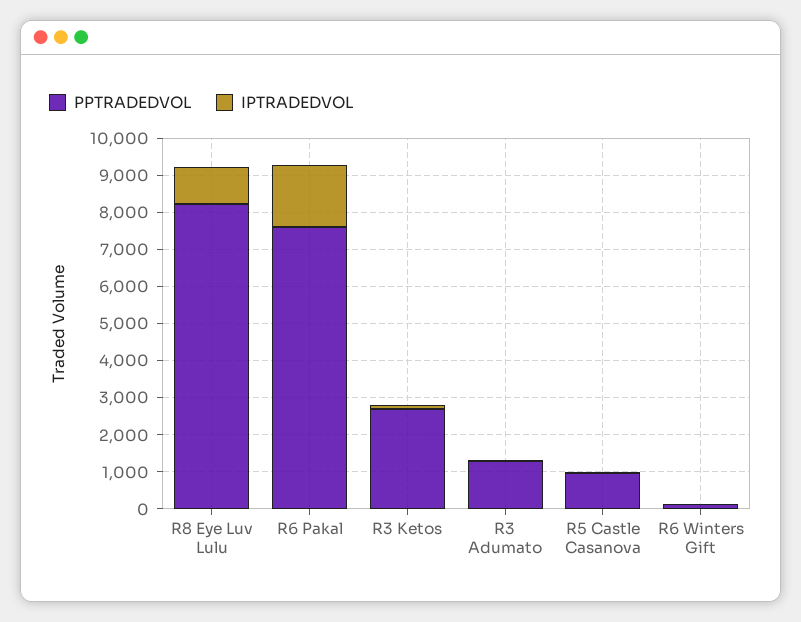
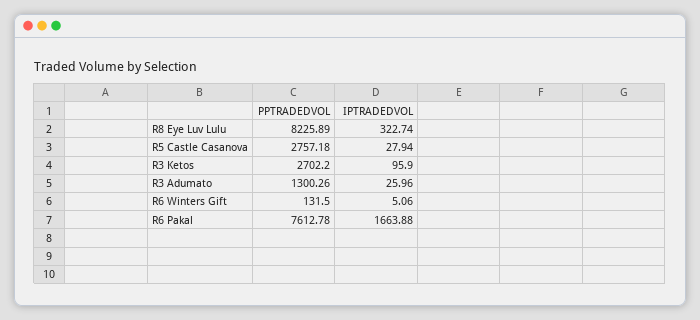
IPTRADEDVOL, R8 Eye Luv Lulu: 1000 -> 322.74
PPTRADEDVOL, R5 Castle Casanova: 1000 -> 2757.18

